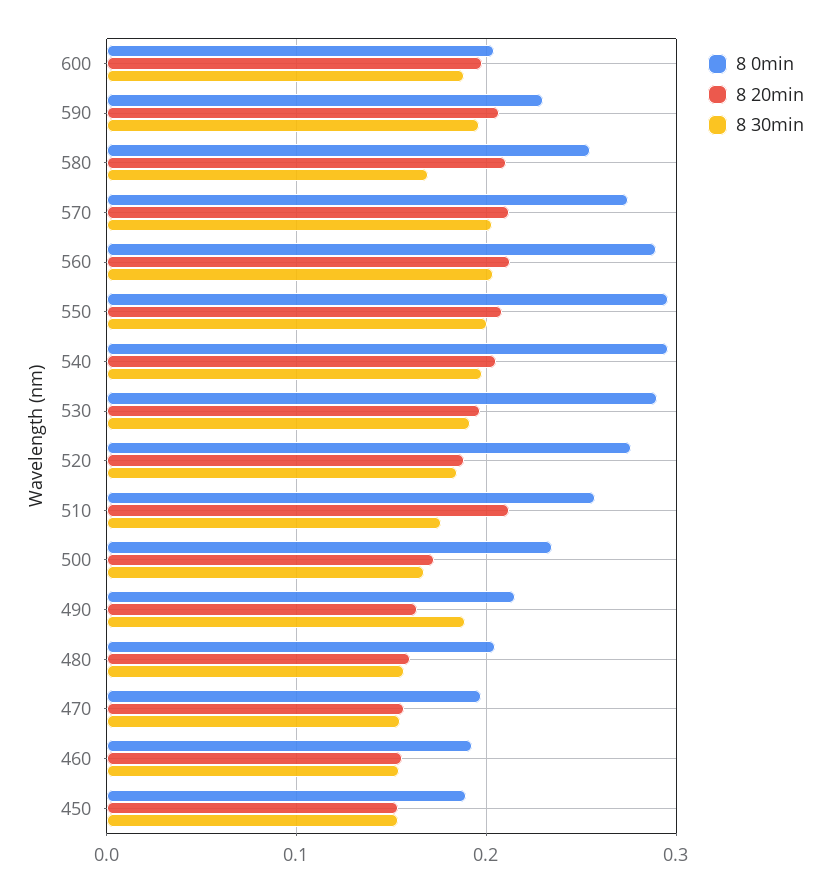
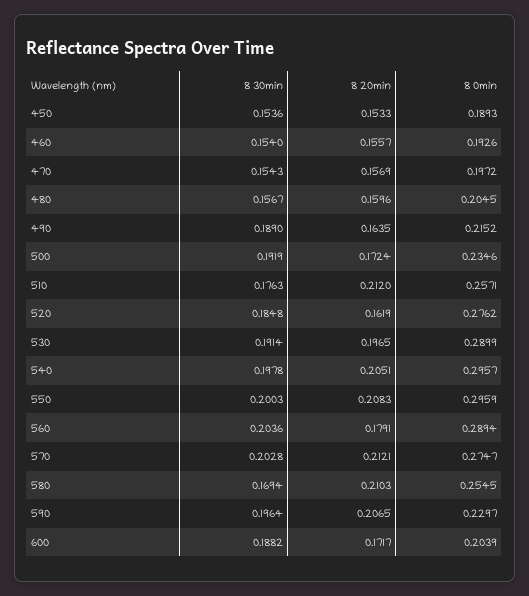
8 20min, 600: 0.2 -> 0.1717
8 20min, 560: 0.21 -> 0.1791
8 20min, 520: 0.19 -> 0.1619
8 30min, 500: 0.17 -> 0.1919

